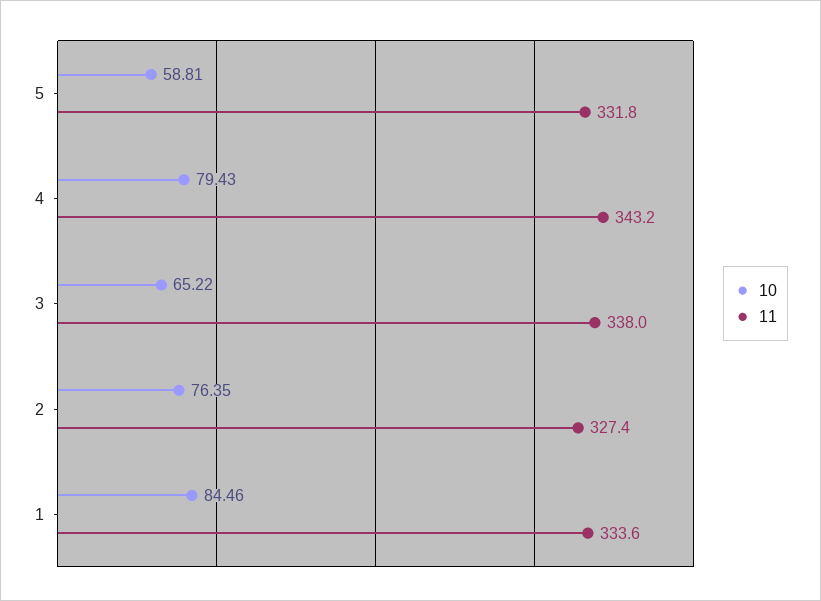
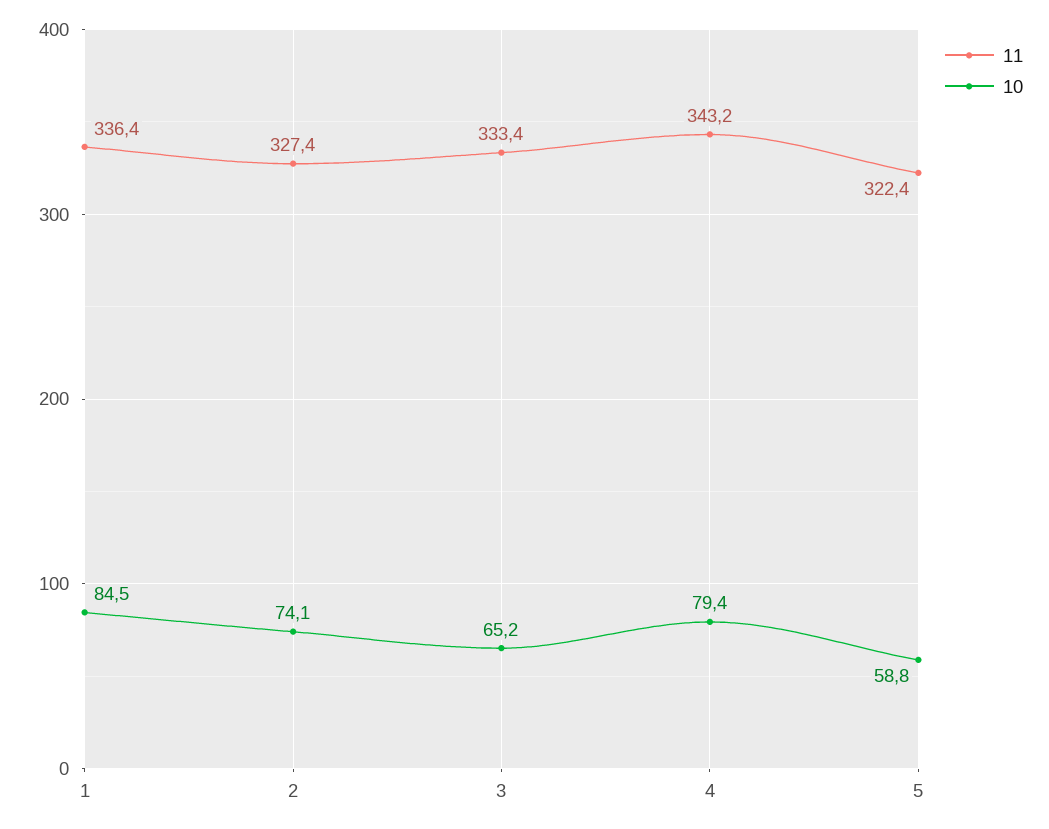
11, 5: 331.8 -> 322.4
11, 3: 338 -> 333.4
10, 2: 76.35 -> 74.1
11, 1: 333.6 -> 336.4

